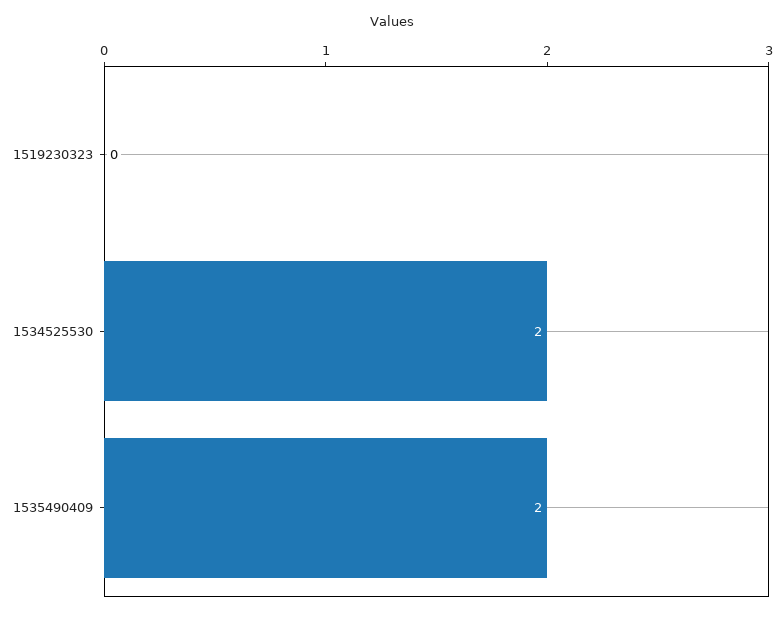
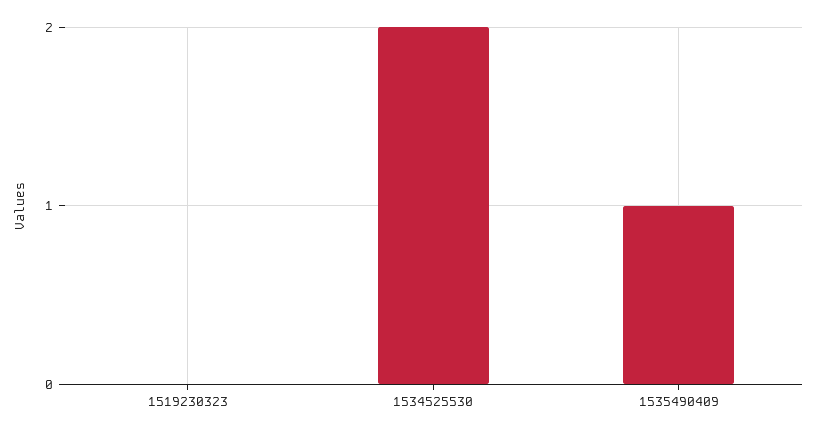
1535490409: 2 -> 1

